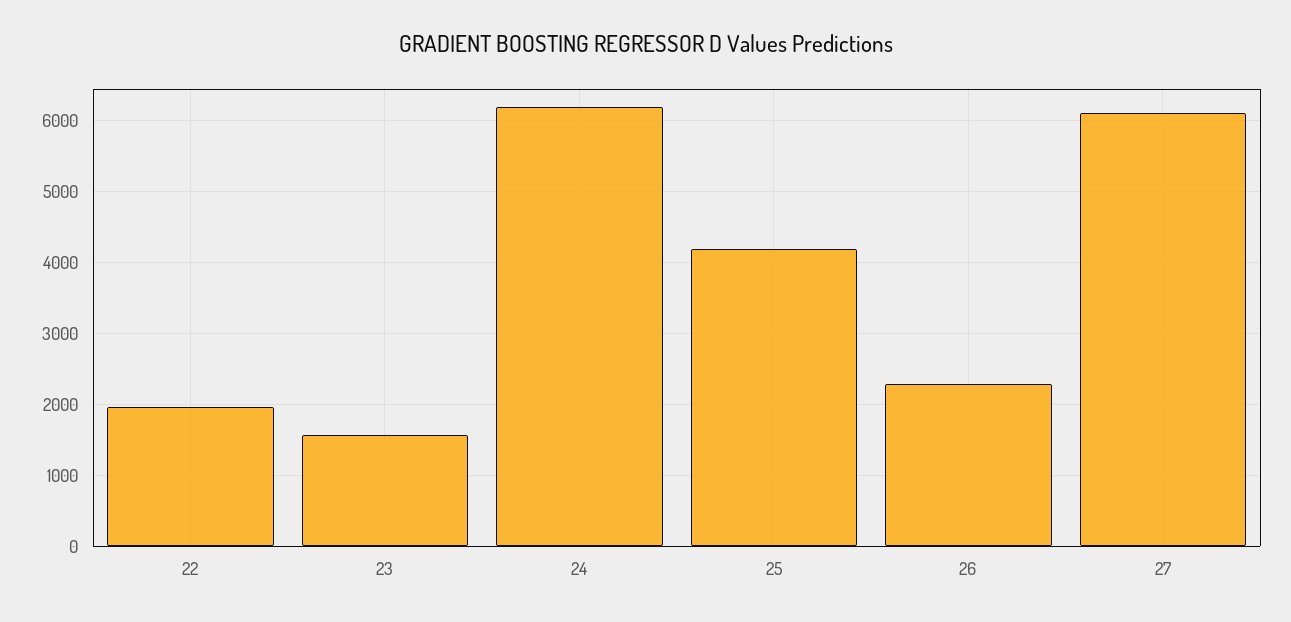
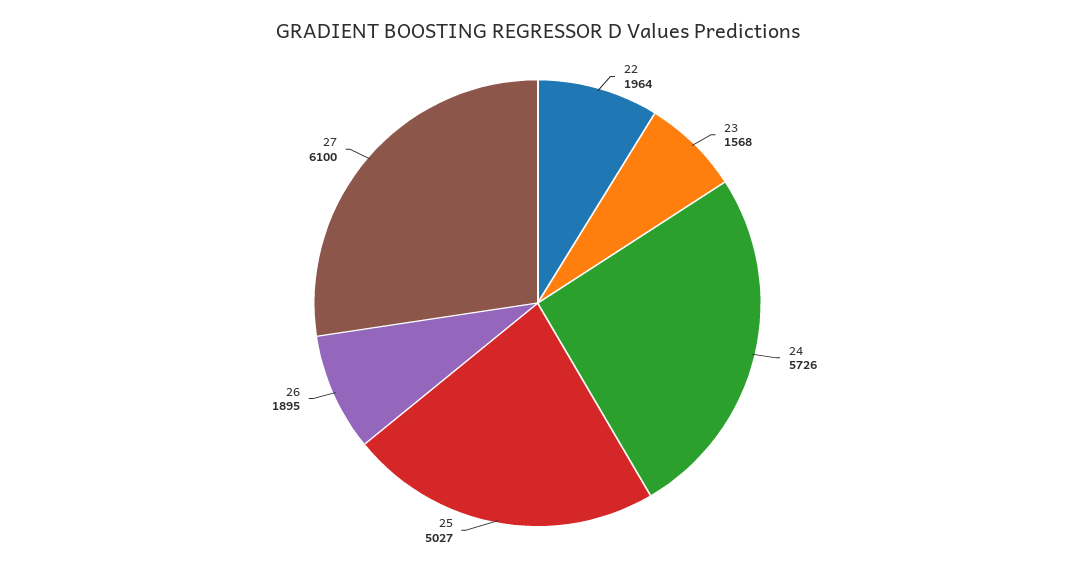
24: 6200 -> 5726
25: 4200 -> 5027
26: 2300 -> 1895

